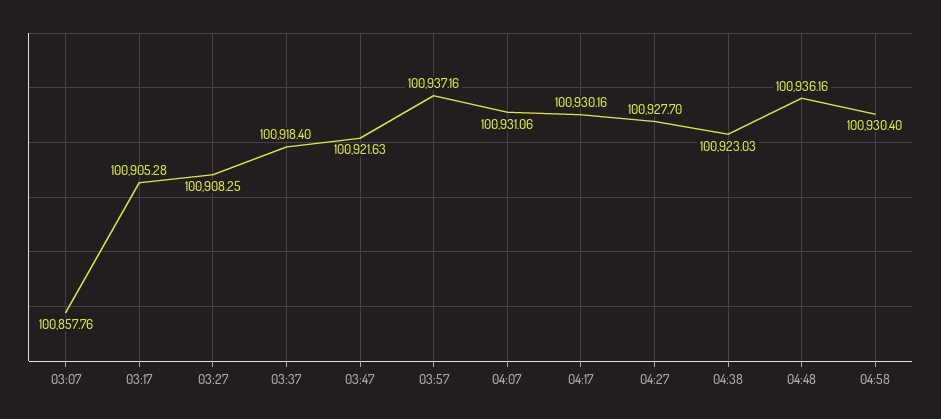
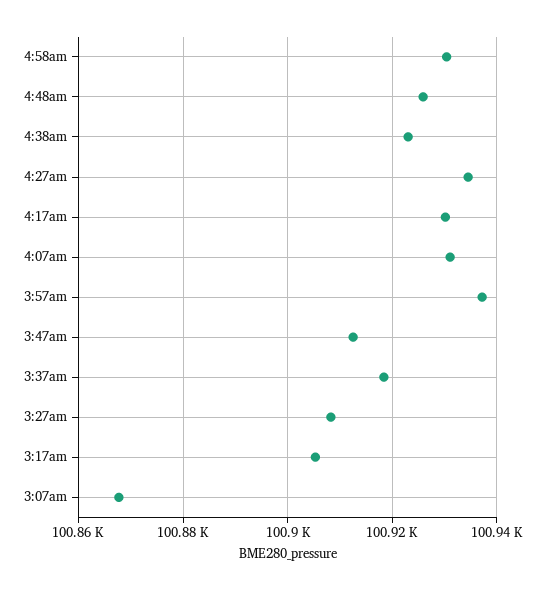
03:07: 100857.76 -> 100868
03:47: 100921.63 -> 100912
04:27: 100927.7 -> 100934
04:48: 100936.16 -> 100926

